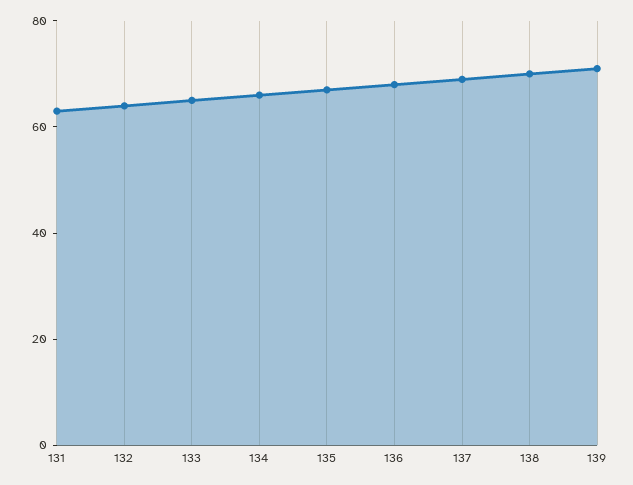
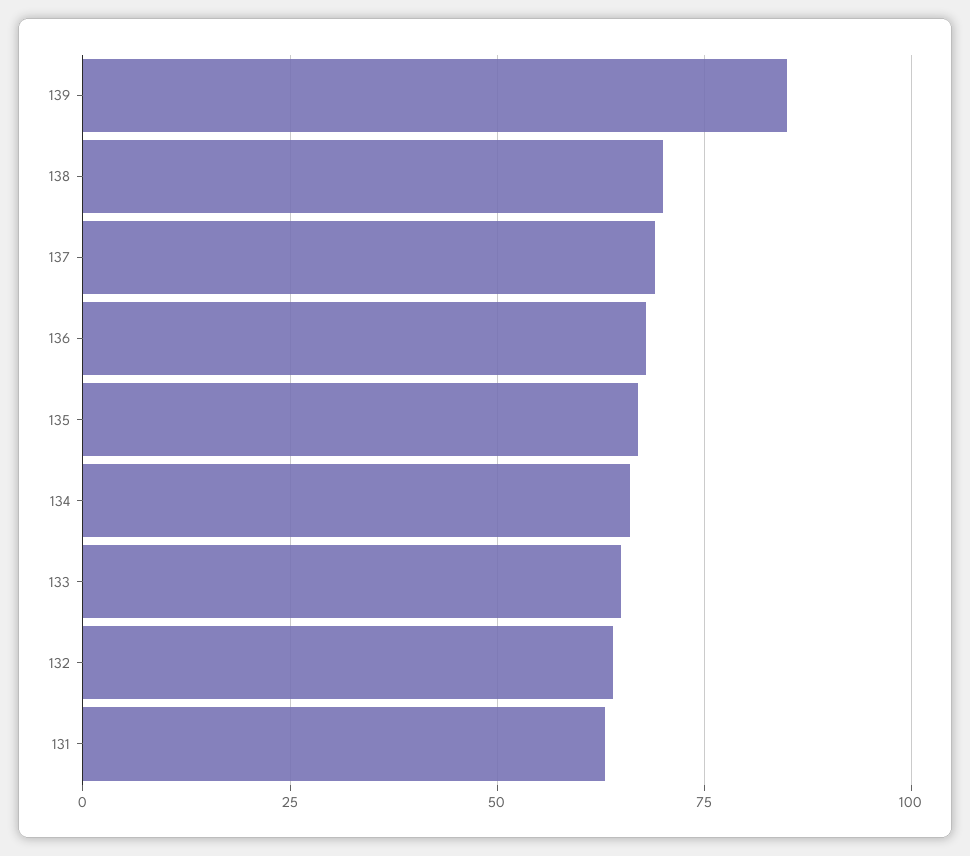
139: 70 -> 85

